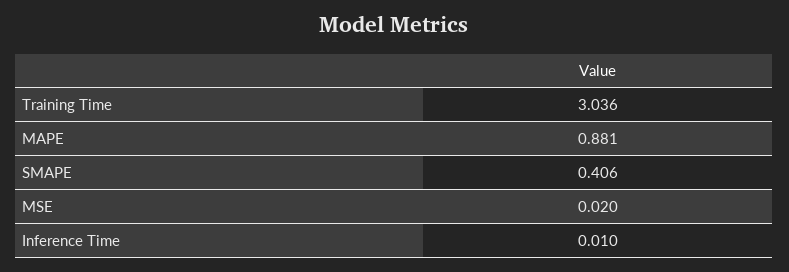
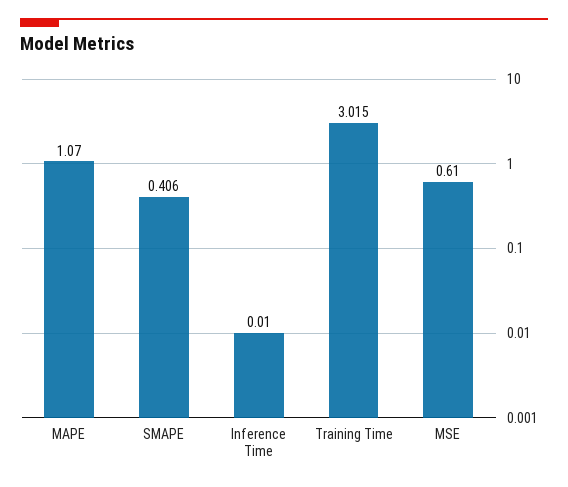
Training Time: 3.036 -> 3.015
MAPE: 0.881 -> 1.07
MSE: 0.02 -> 0.61

